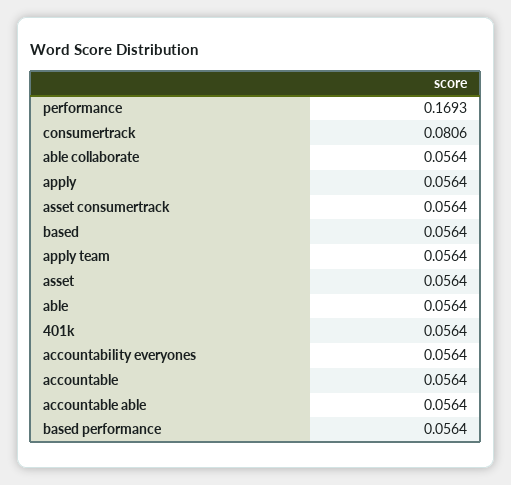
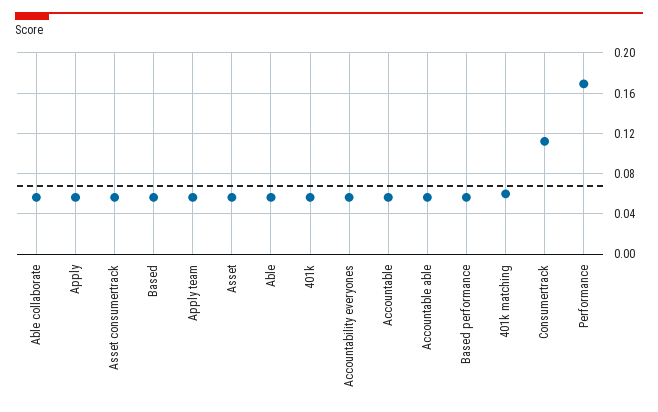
consumertrack: 0.0806 -> 0.11
401k matching: none -> 0.06

